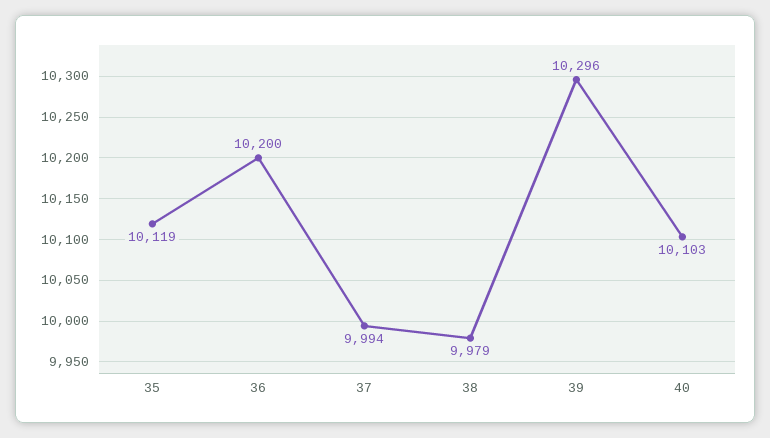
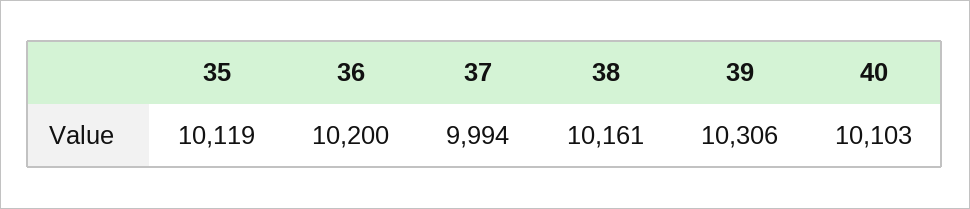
38: 9979 -> 10161
39: 10296 -> 10306

